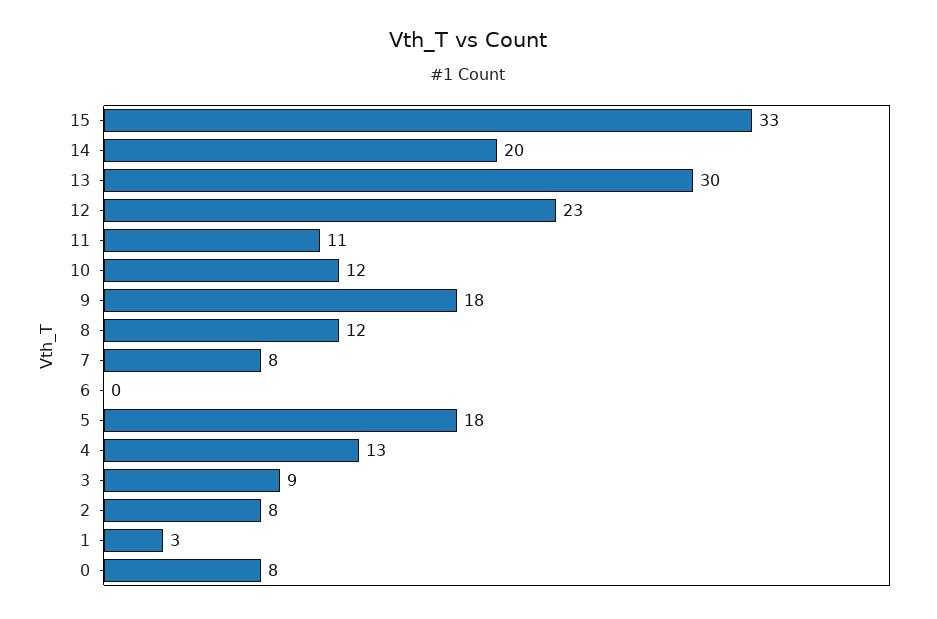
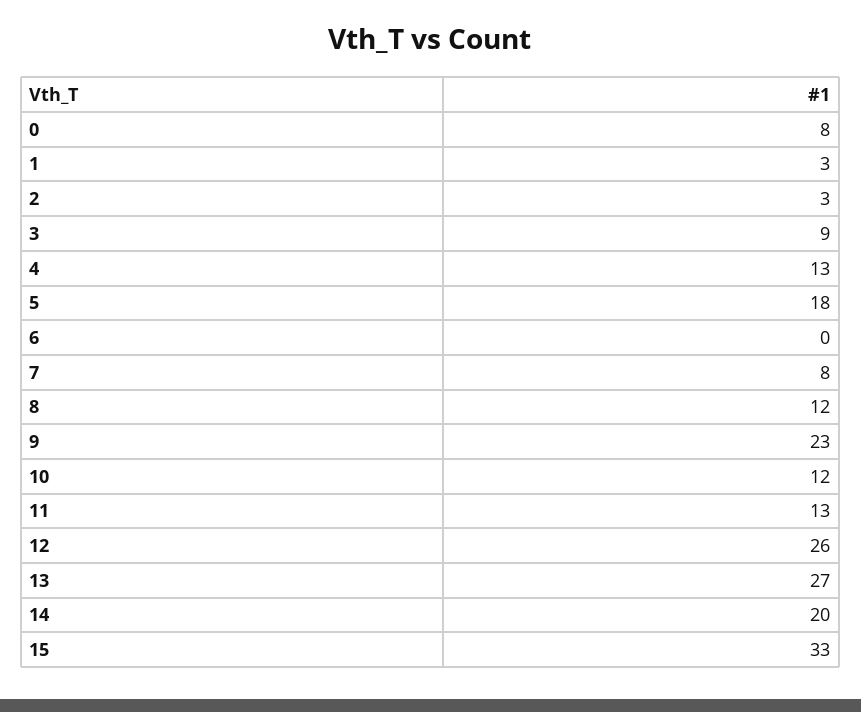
13: 30 -> 27
12: 23 -> 26
11: 11 -> 13
9: 18 -> 23
2: 8 -> 3

